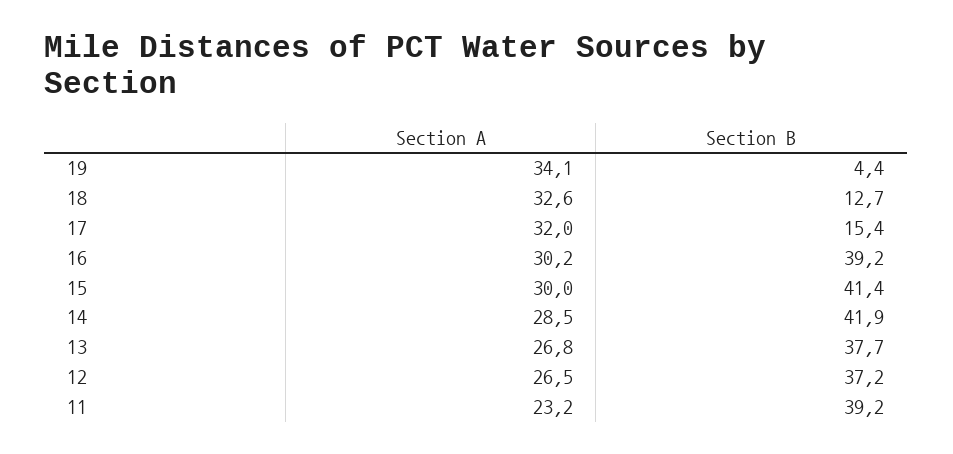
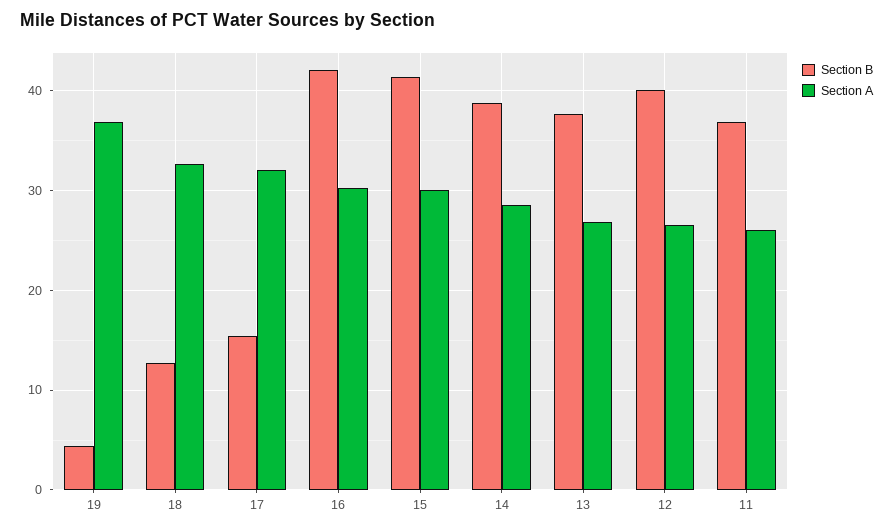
Section A, 19: 34.1 -> 37
Section B, 16: 39.2 -> 42
Section B, 14: 41.9 -> 39
Section B, 12: 37.2 -> 40
Section A, 11: 23.2 -> 26
Section B, 11: 39.2 -> 37

